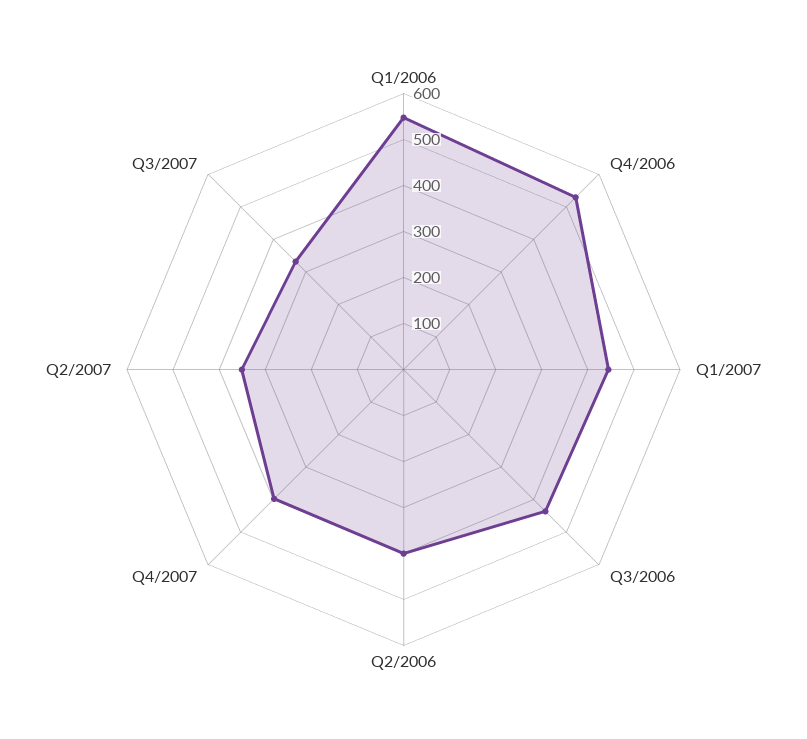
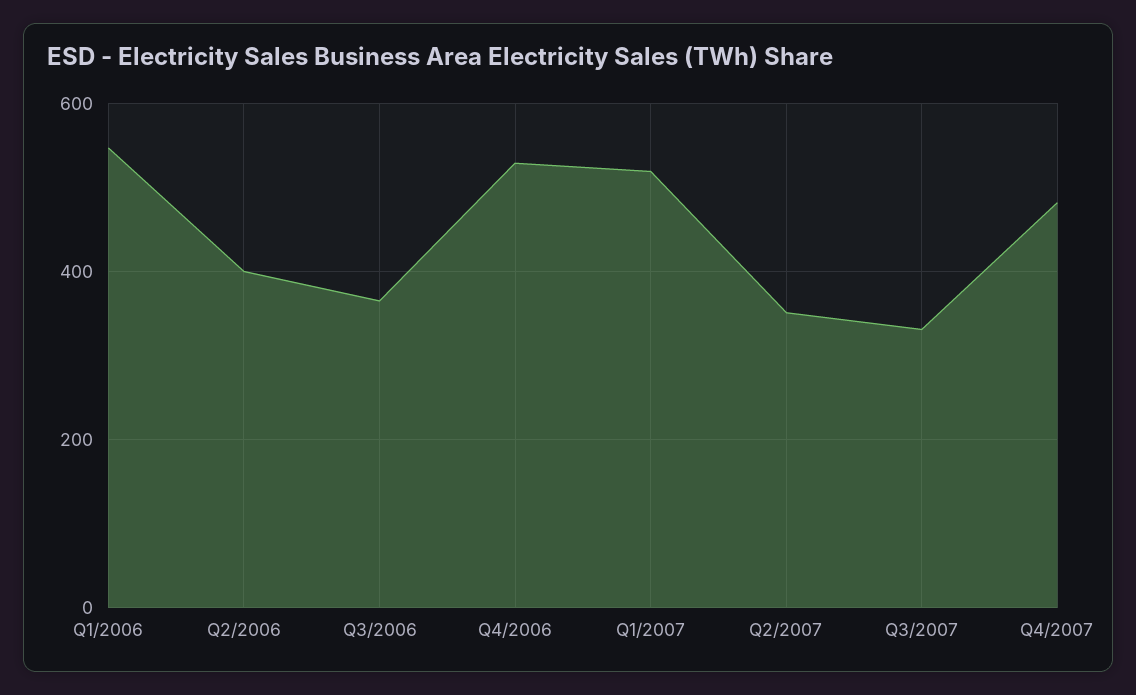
Q1/2007: 440 -> 520
Q3/2006: 440 -> 360
Q4/2007: 400 -> 480

